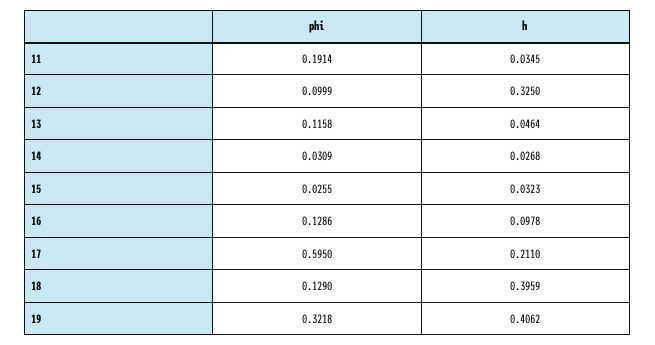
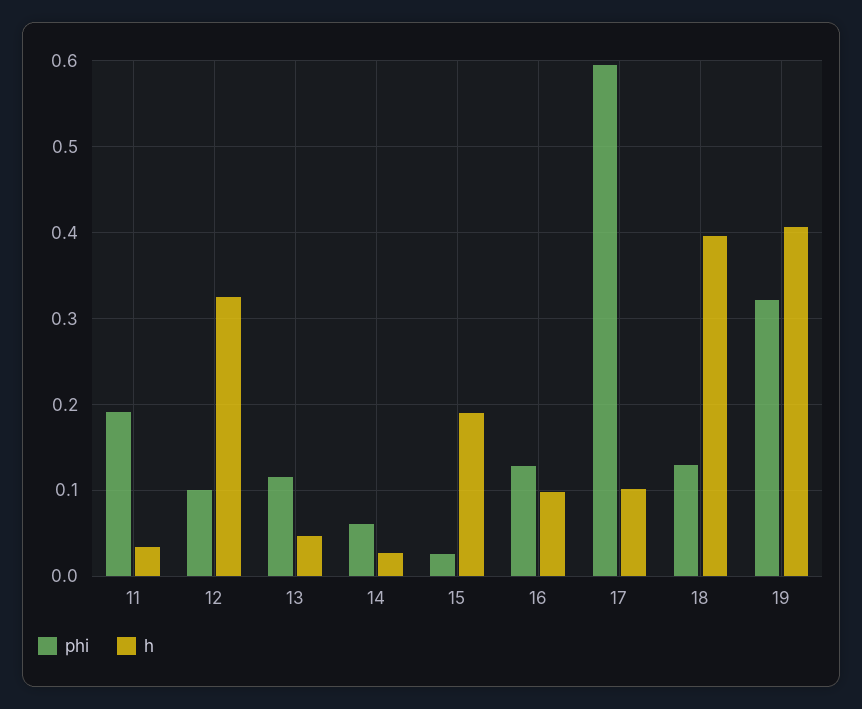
phi, 14: 0.0309 -> 0.06
h, 15: 0.0323 -> 0.19
h, 17: 0.211 -> 0.1

